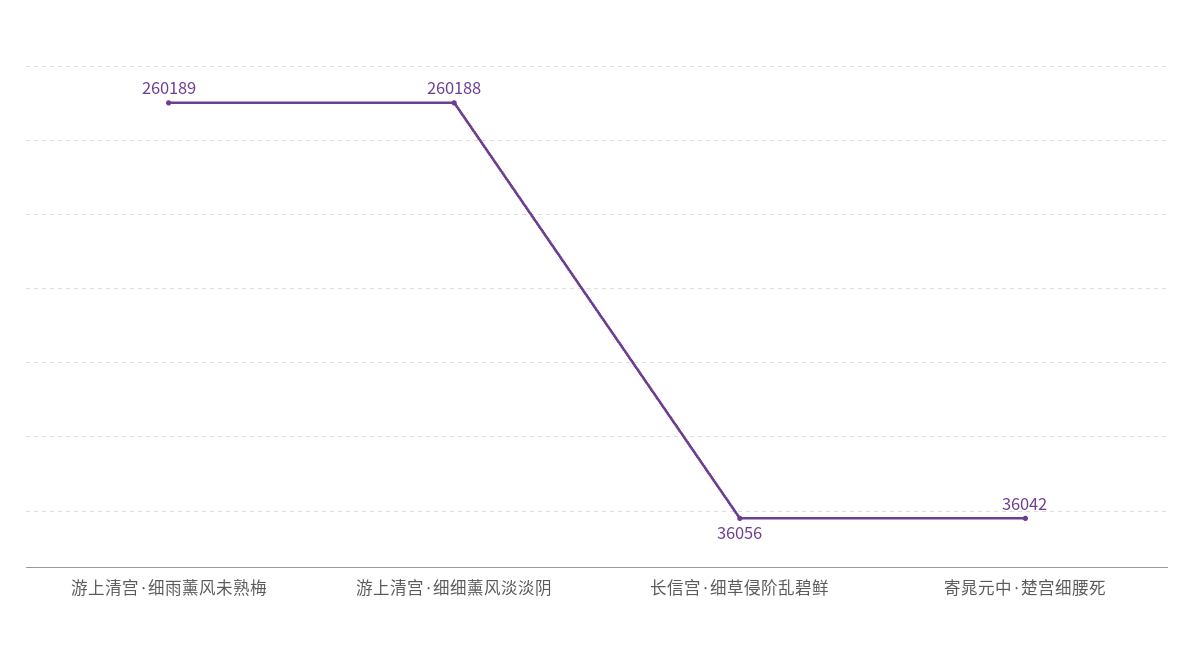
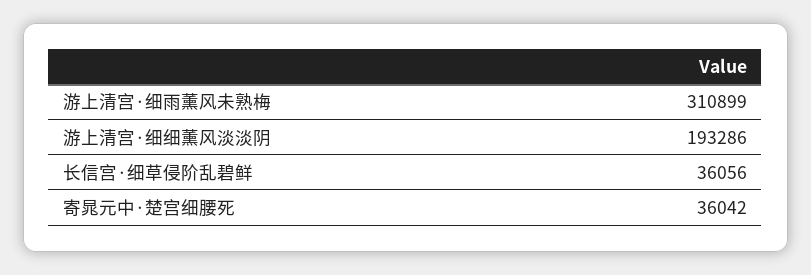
游上清宫·细雨薰风未熟梅: 260189 -> 310899
游上清宫·细细薰风淡淡阴: 260188 -> 193286

